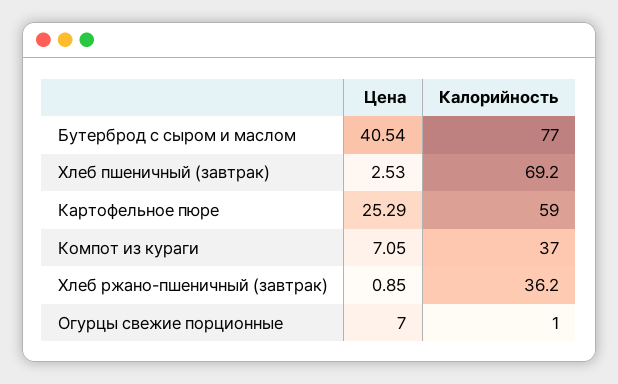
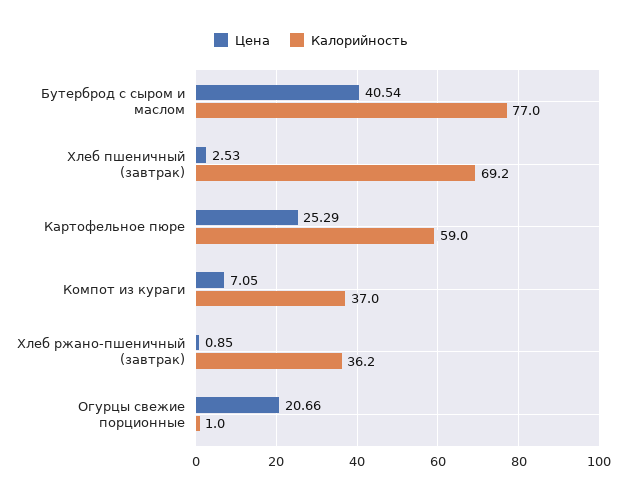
Цена, Огурцы свежие порционные: 7 -> 20.66

